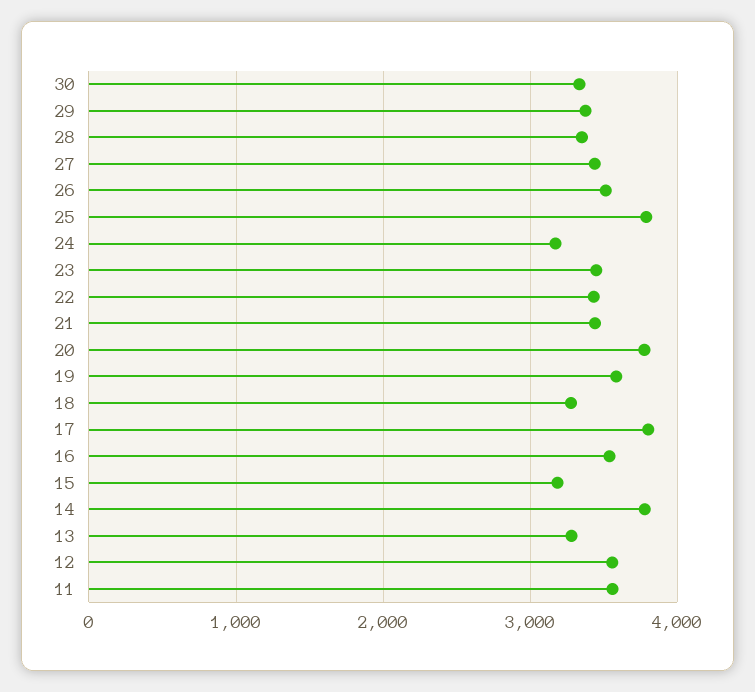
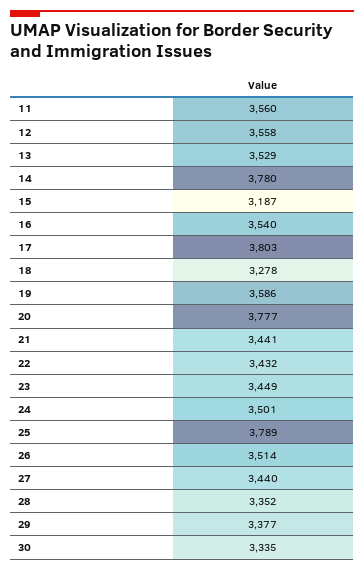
24: 3200 -> 3501
13: 3300 -> 3529

